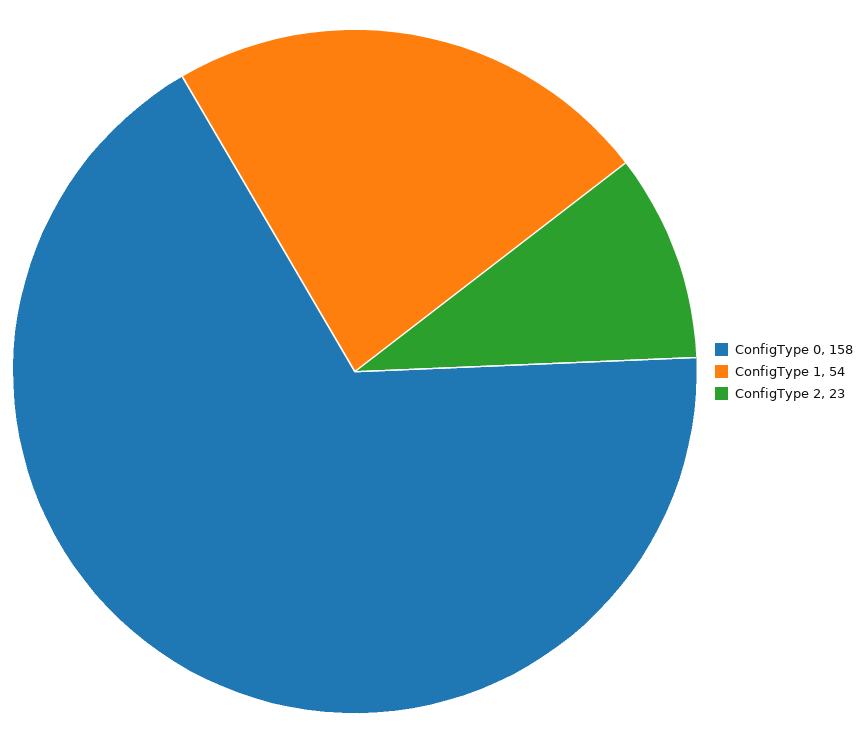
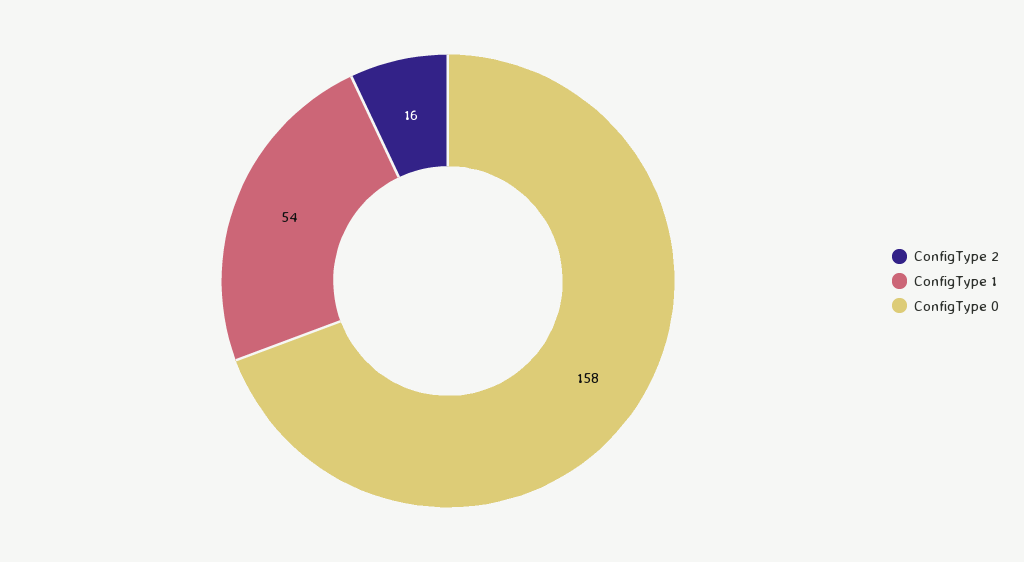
ConfigType 2: 23 -> 16

